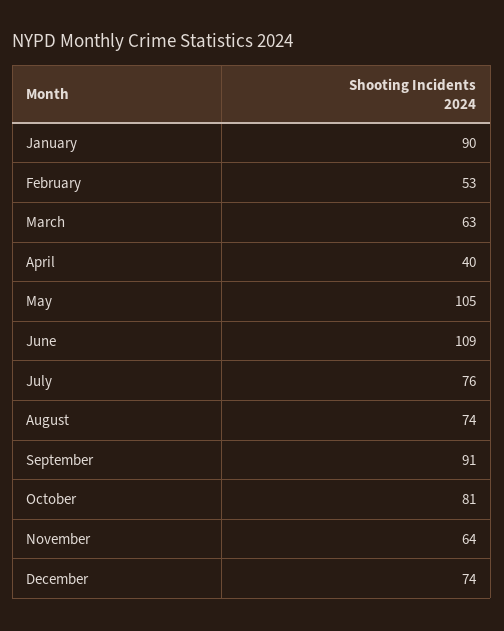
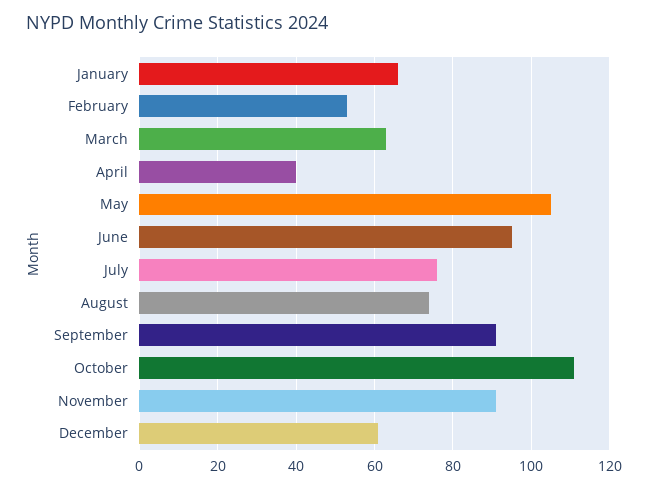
January: 90 -> 65
June: 109 -> 95
October: 81 -> 110
November: 64 -> 90
December: 74 -> 60

